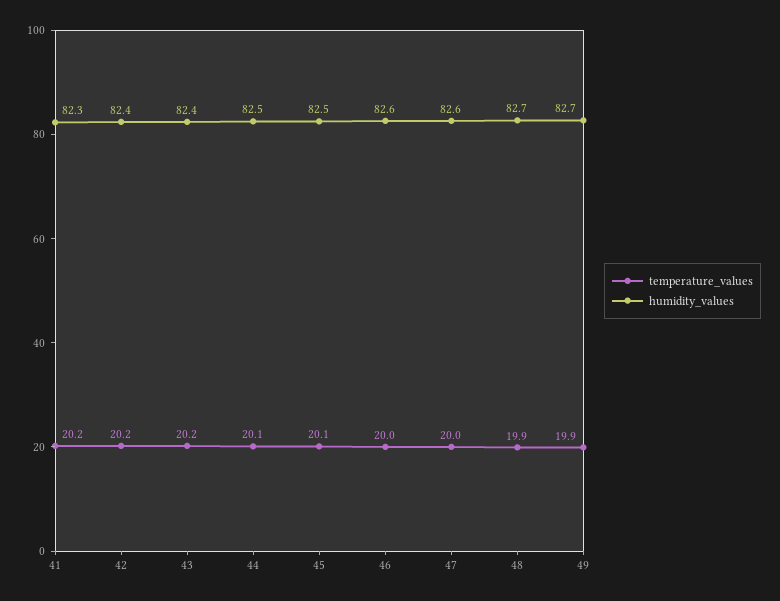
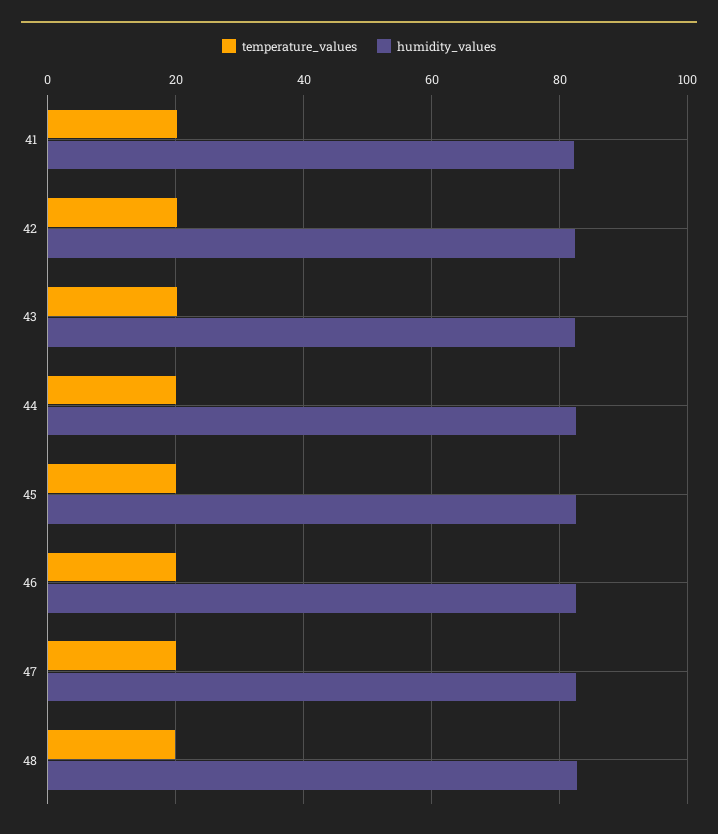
temperature_values, 49: 19.9 -> none
humidity_values, 49: 82.7 -> none

